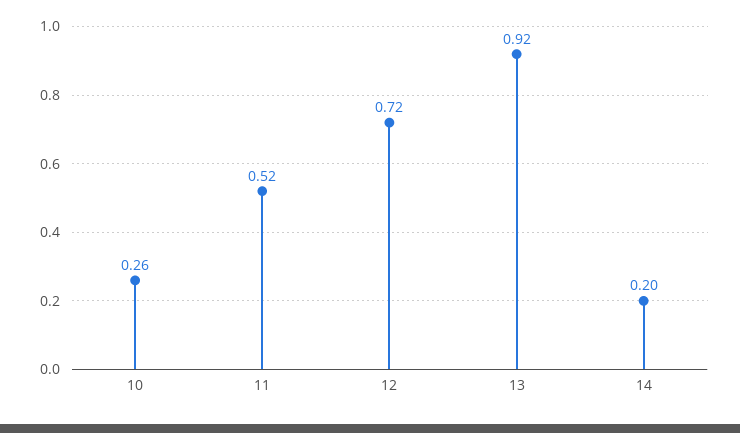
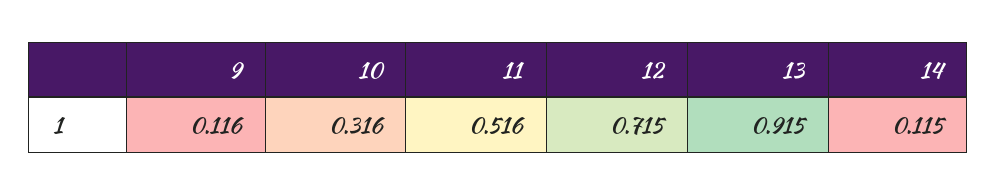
10: 0.26 -> 0.316
14: 0.2 -> 0.115
9: none -> 0.116

